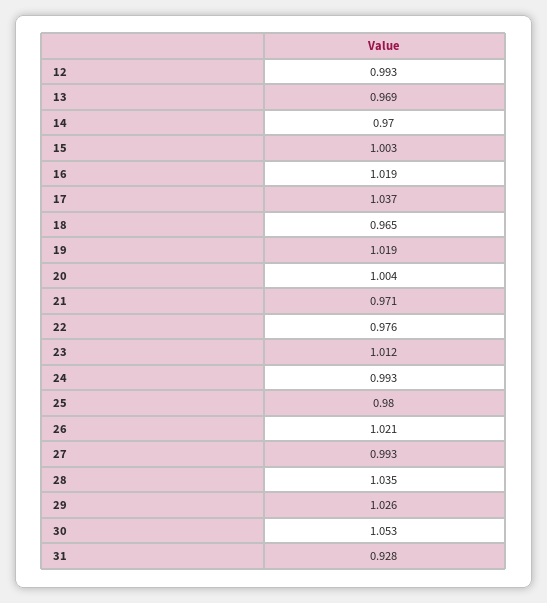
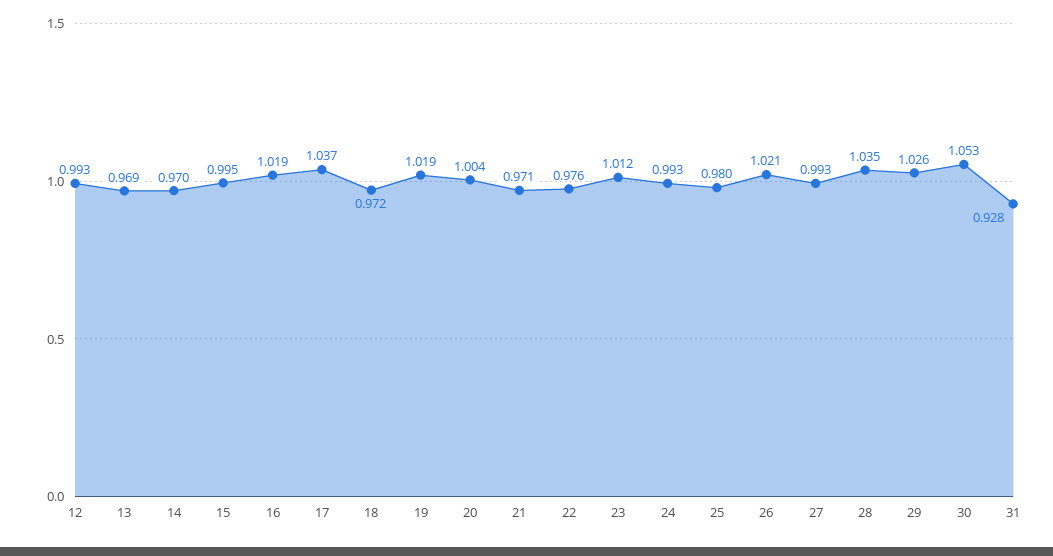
15: 1.003 -> 0.995
18: 0.965 -> 0.972

